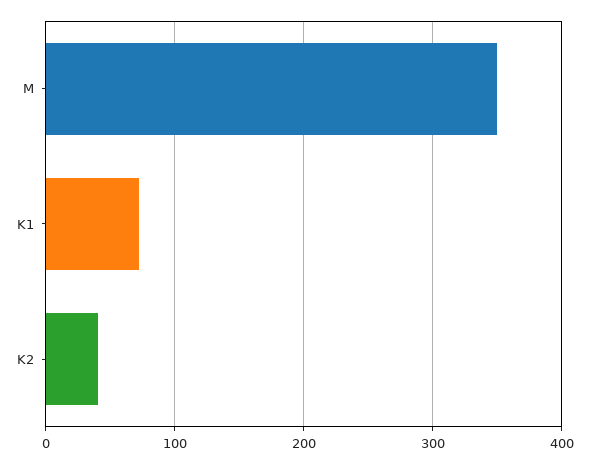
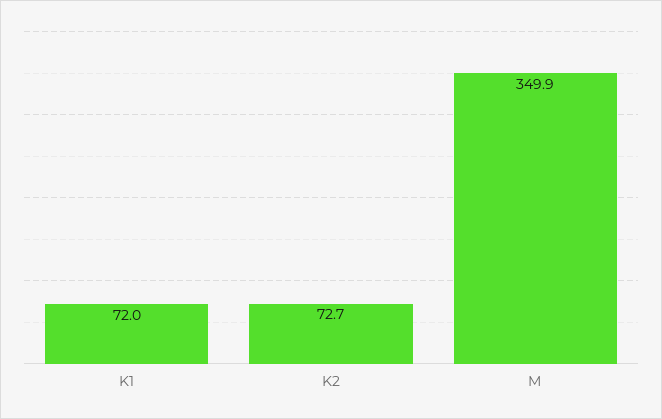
K2: 40 -> 72.7

